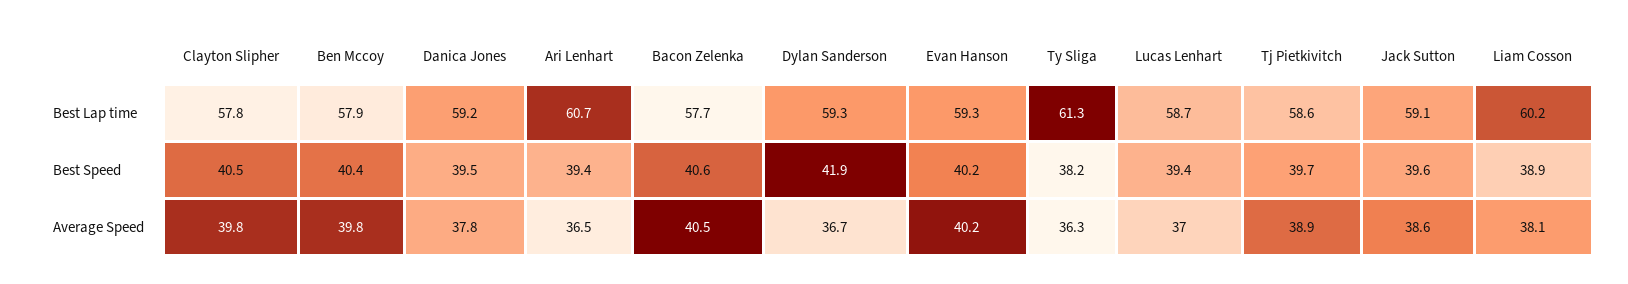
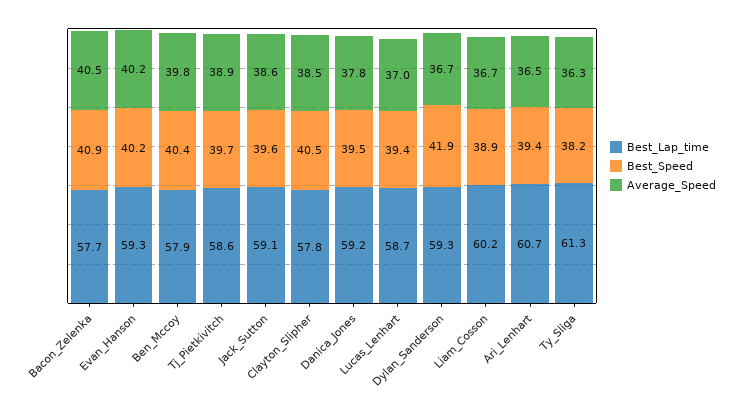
Best Speed, Bacon Zelenka: 40.6 -> 40.9
Average Speed, Clayton Slipher: 39.8 -> 38.5
Average Speed, Liam Cosson: 38.1 -> 36.7

